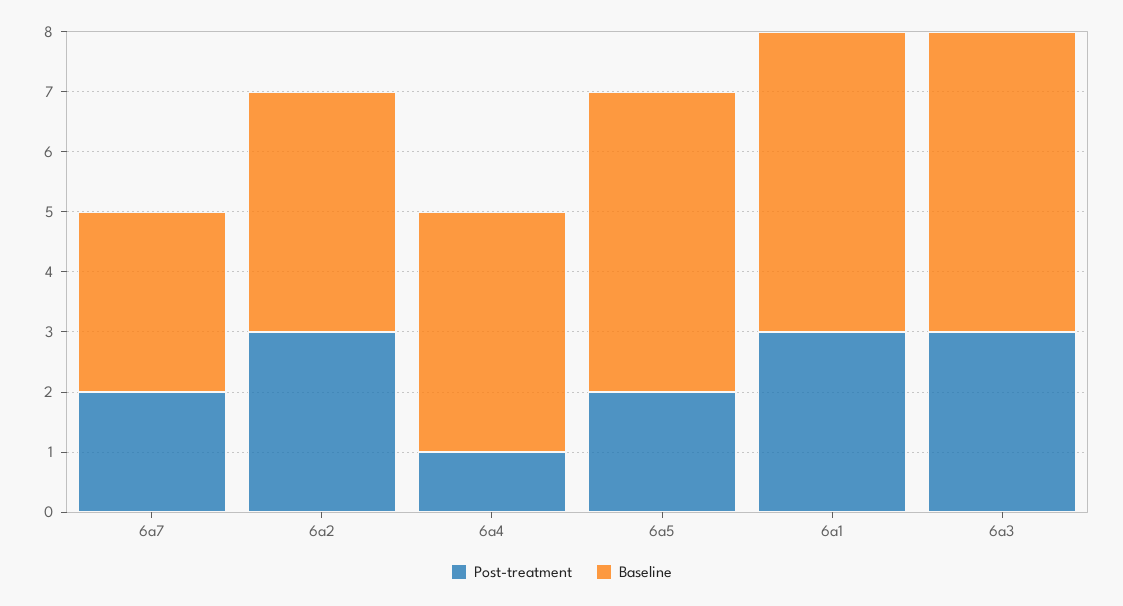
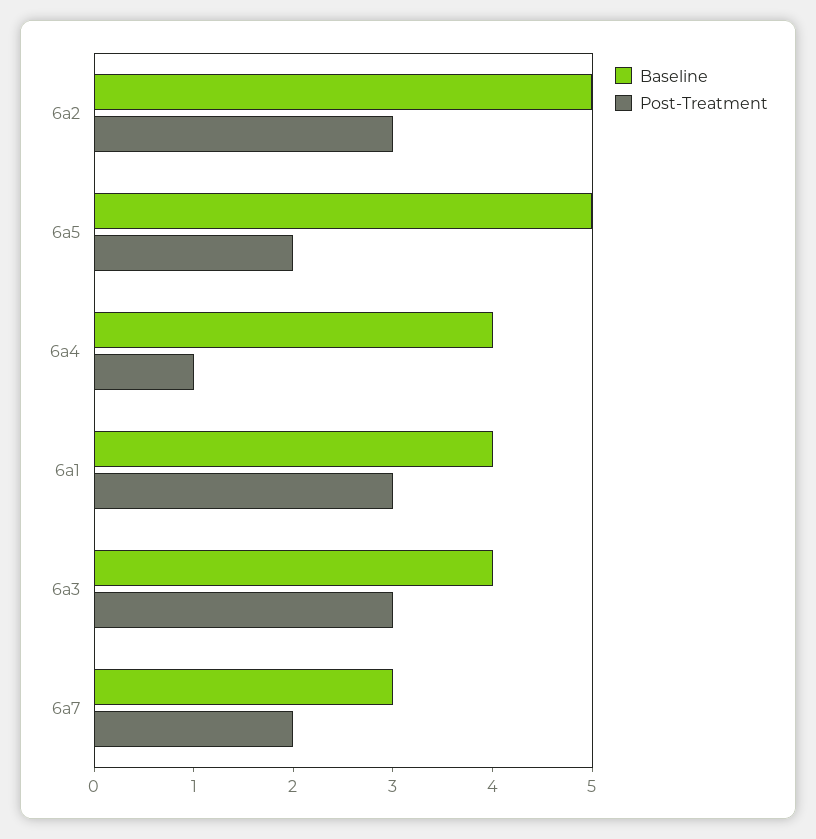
Baseline, 6a2: 4 -> 5
Baseline, 6a1: 5 -> 4
Baseline, 6a3: 5 -> 4

